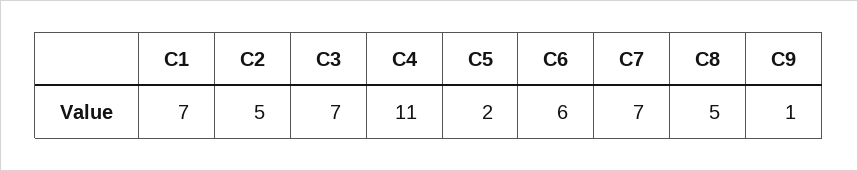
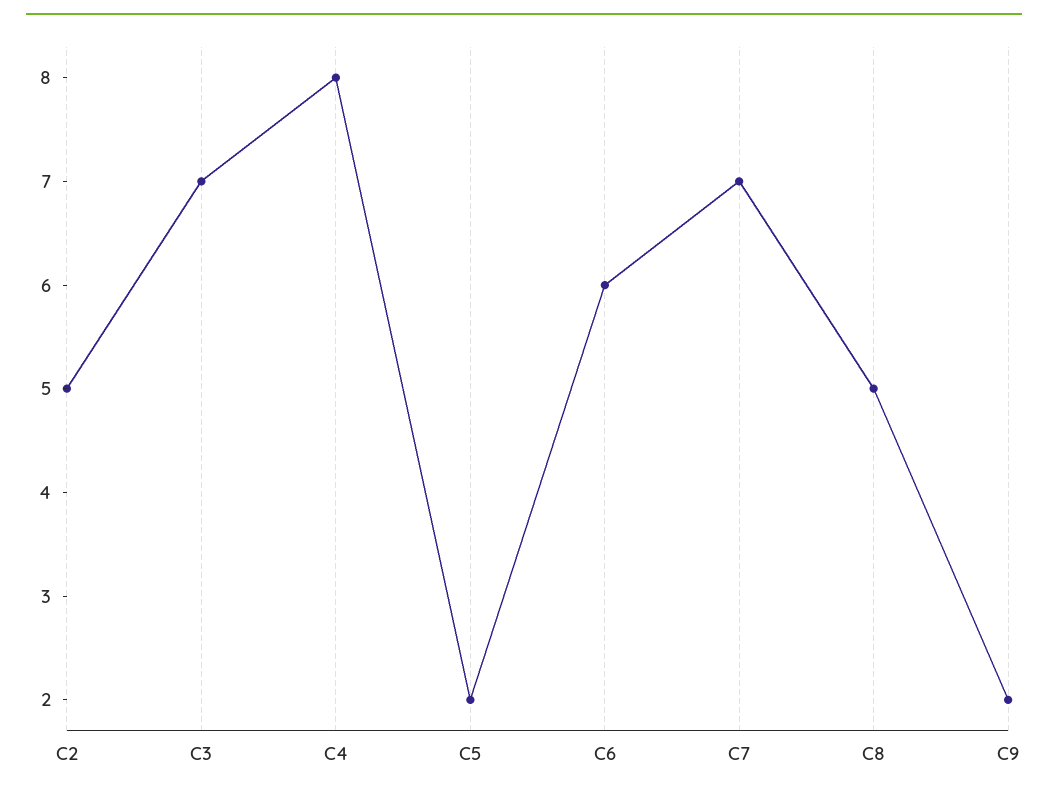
C1: 7 -> none
C4: 11 -> 8
C9: 1 -> 2

